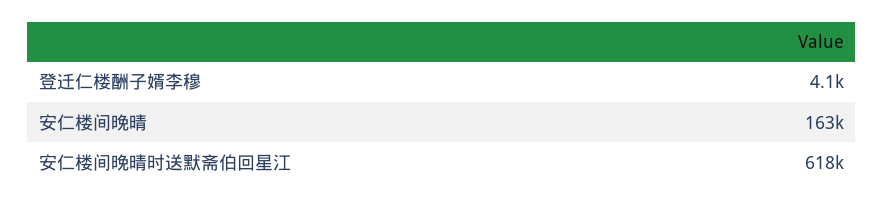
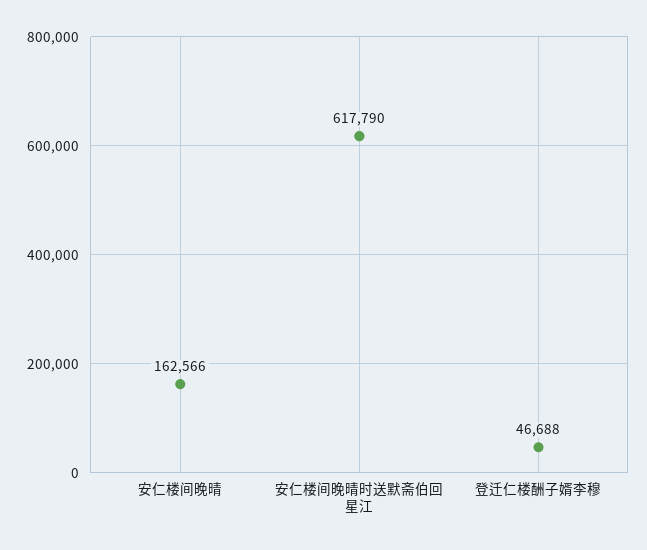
登迁仁楼酬子婿李穆: 4100 -> 46688

